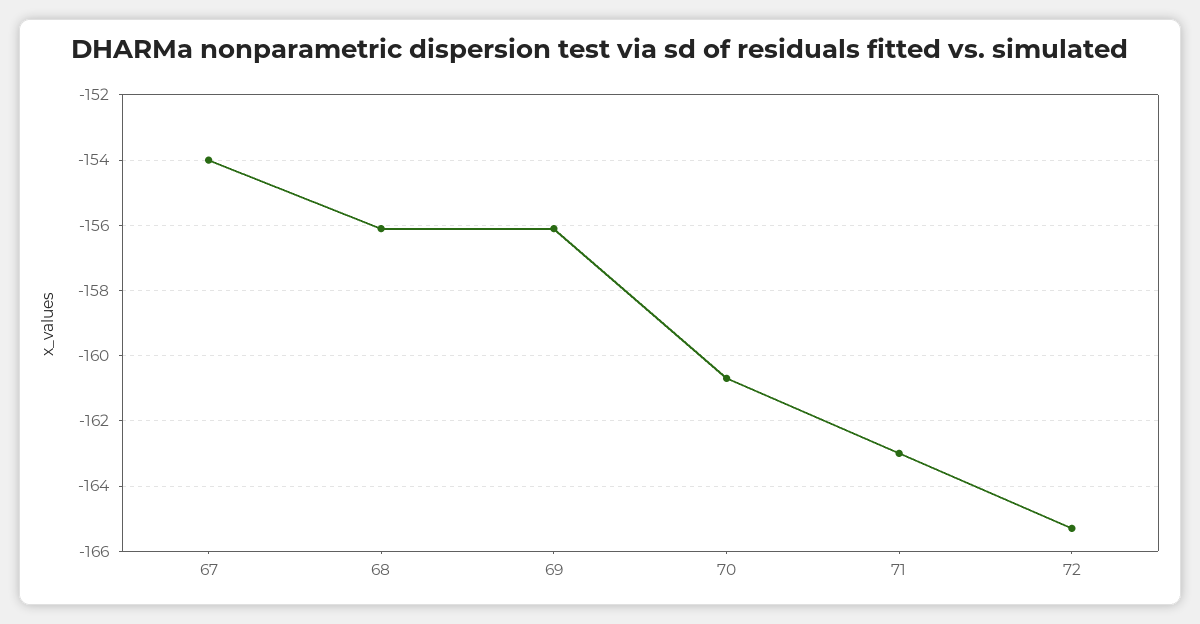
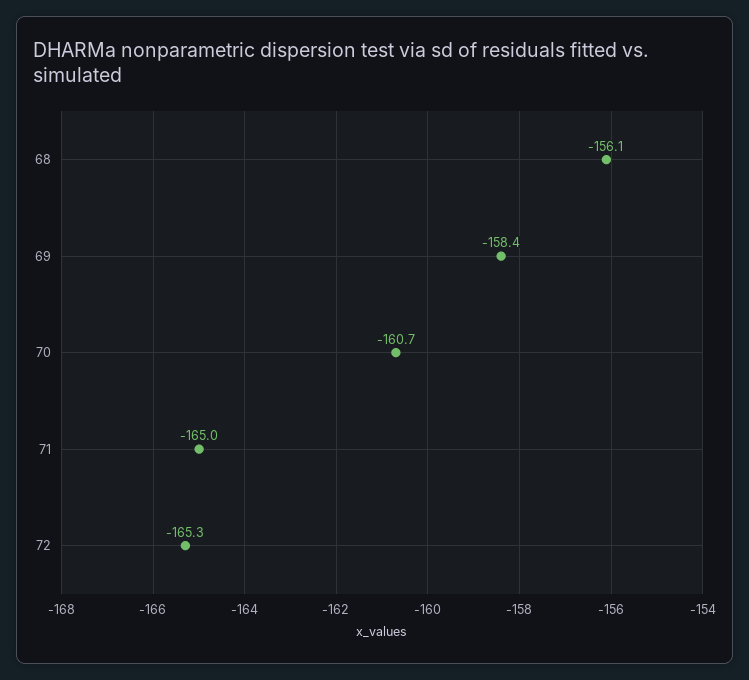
67: -154 -> none
69: -156 -> -158.4
71: -163 -> -165

